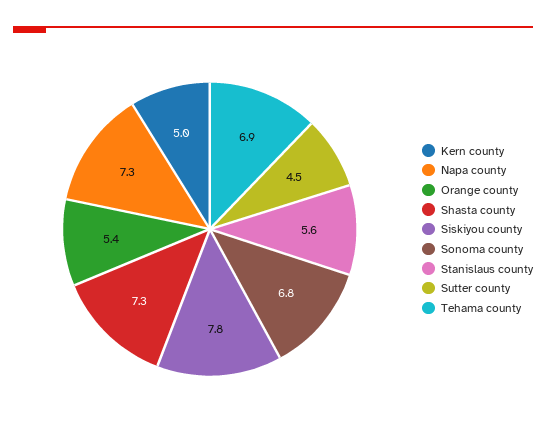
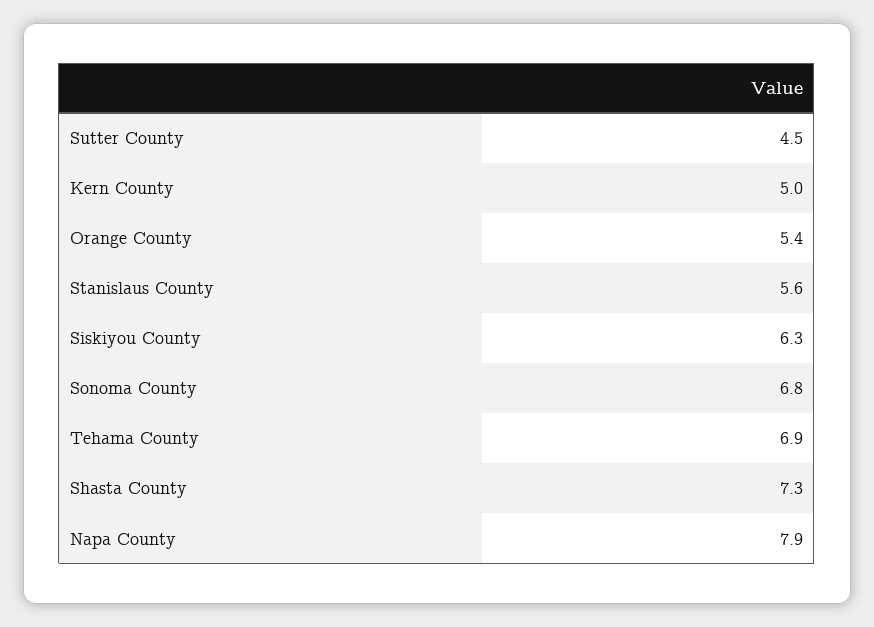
Napa county: 7.3 -> 7.9
Siskiyou county: 7.8 -> 6.3

